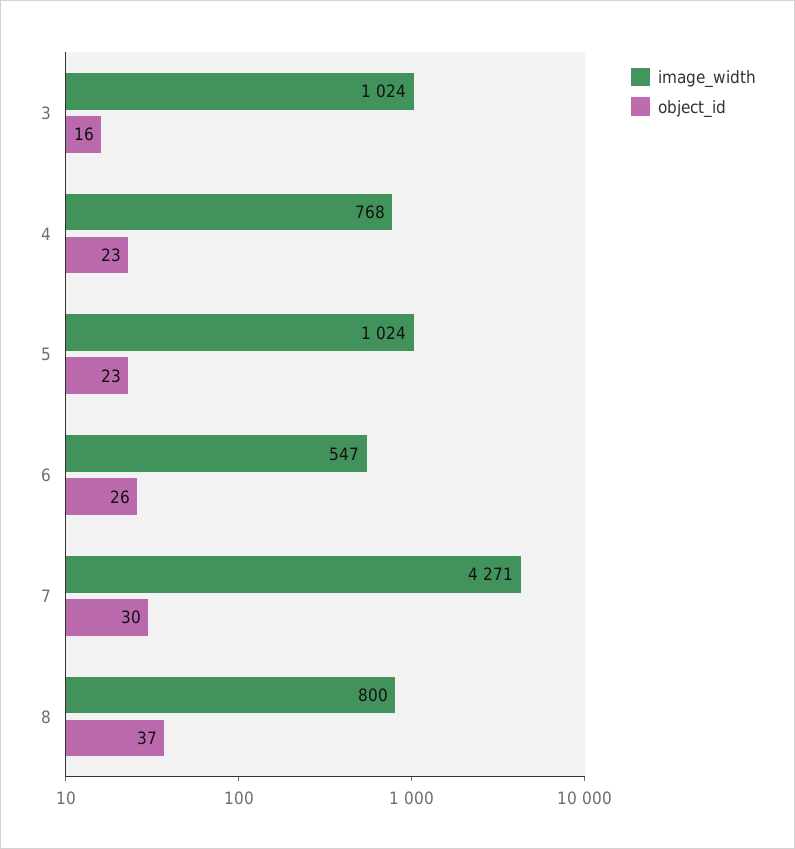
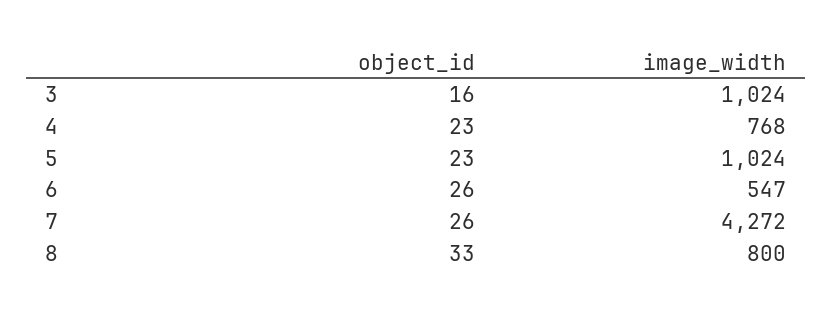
image_width, 7: 4271 -> 4272
object_id, 7: 30 -> 26
object_id, 8: 37 -> 33

